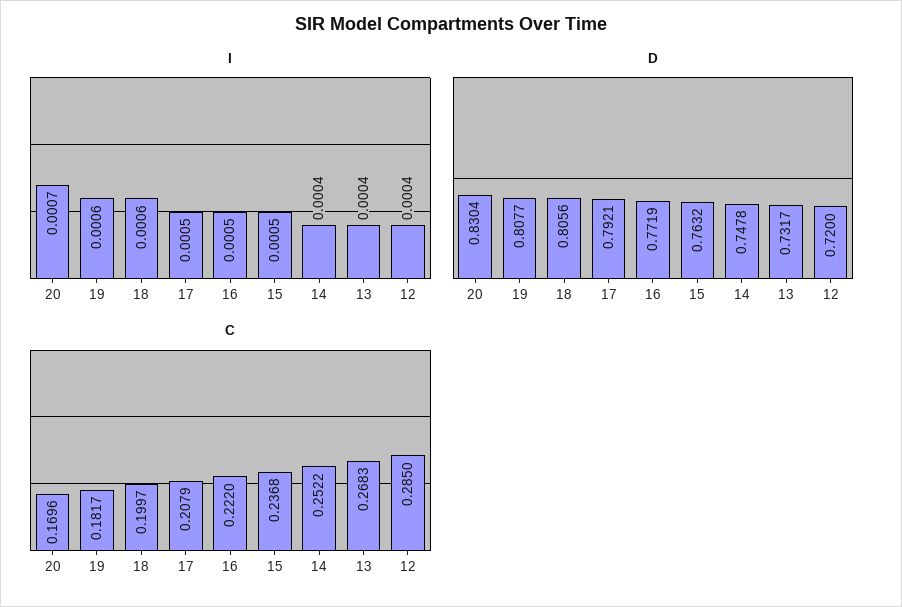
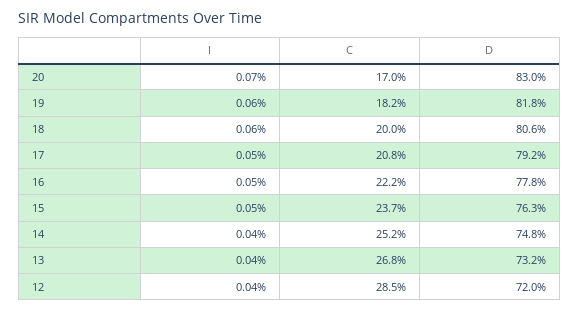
D, 19: 0.8077 -> 0.818
D, 16: 0.7719 -> 0.778

